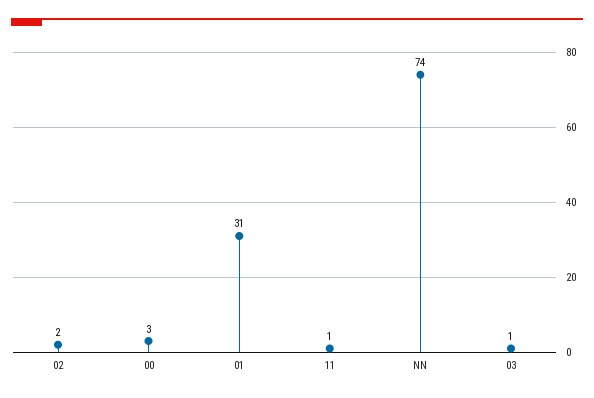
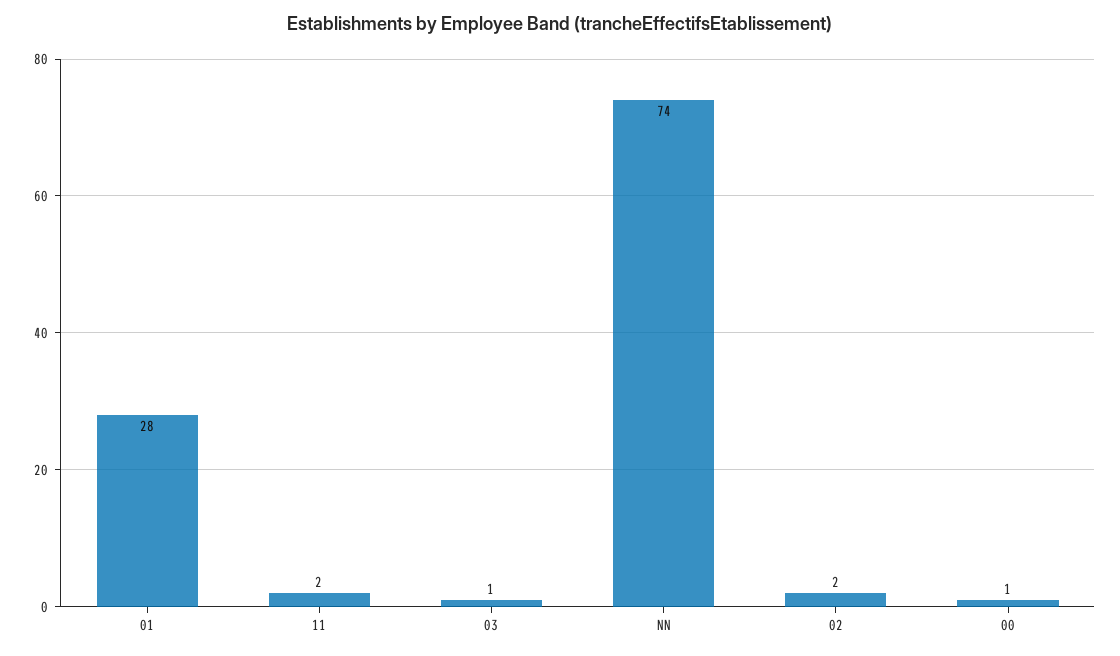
00: 3 -> 1
01: 31 -> 28
11: 1 -> 2

